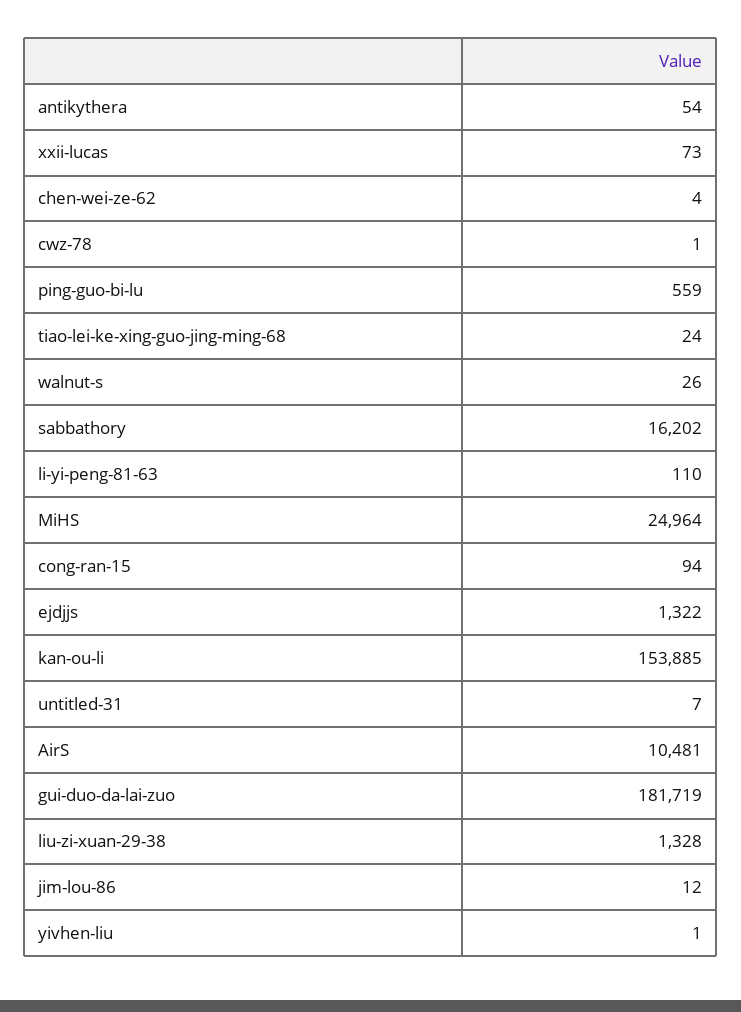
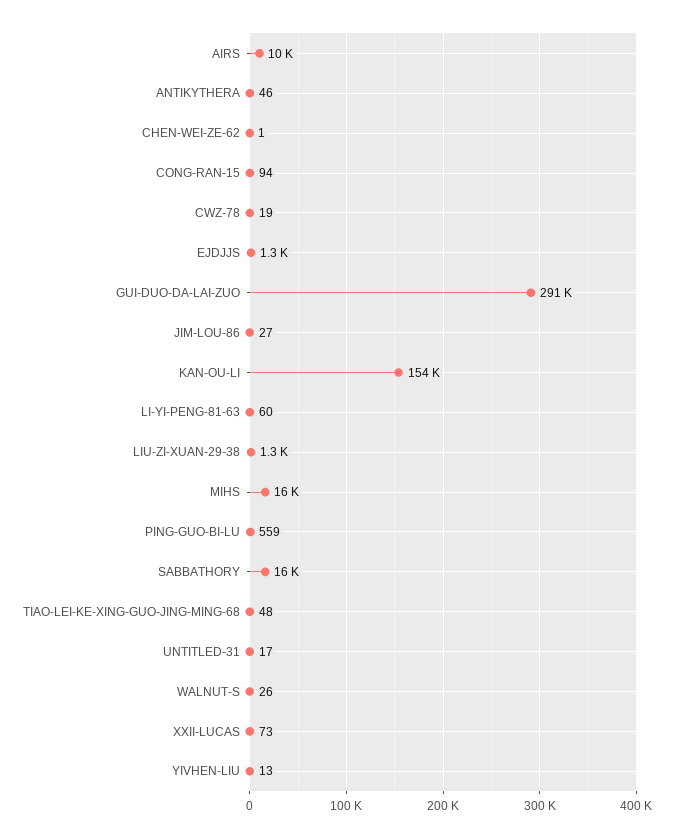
antikythera: 54 -> 46
chen-wei-ze-62: 4 -> 1
cwz-78: 1 -> 19
tiao-lei-ke-xing-guo-jing-ming-68: 24 -> 48
li-yi-peng-81-63: 110 -> 60
MiHS: 24964 -> 16000
untitled-31: 7 -> 17
gui-duo-da-lai-zuo: 181719 -> 291000
jim-lou-86: 12 -> 27
yivhen-liu: 1 -> 13

